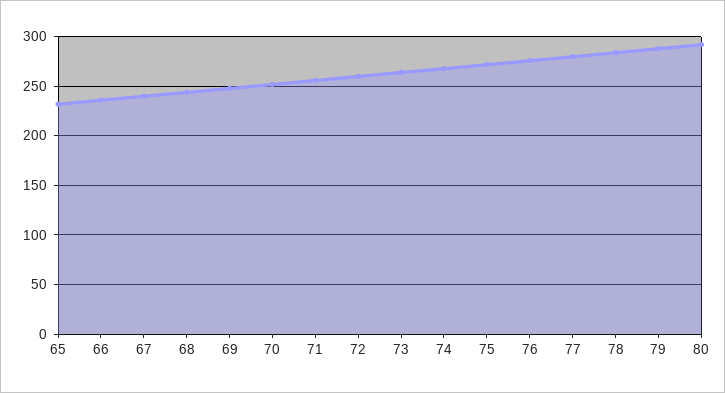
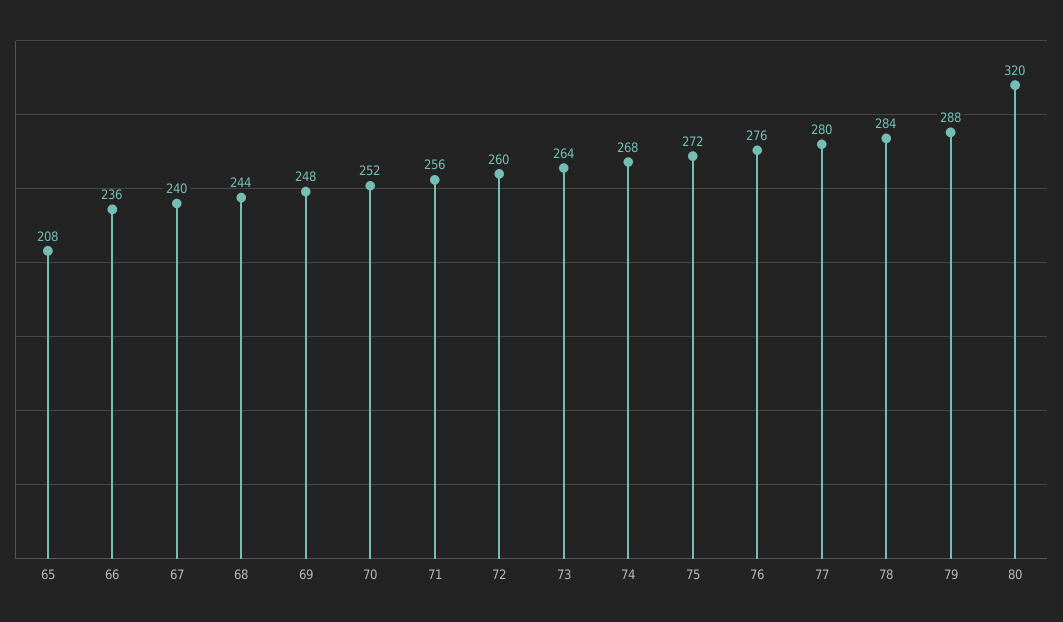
65: 230 -> 208
80: 290 -> 320

